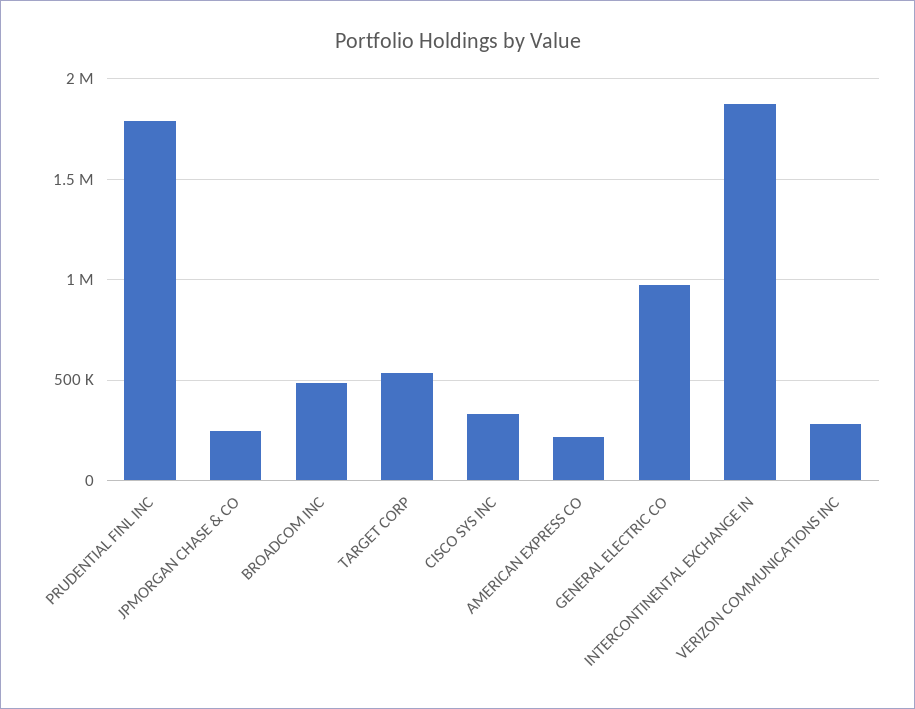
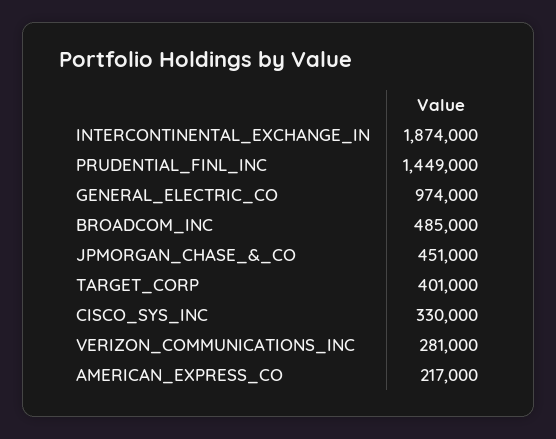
PRUDENTIAL FINL INC: 1800000 -> 1449000
JPMORGAN CHASE & CO: 250000 -> 451000
TARGET CORP: 550000 -> 401000

